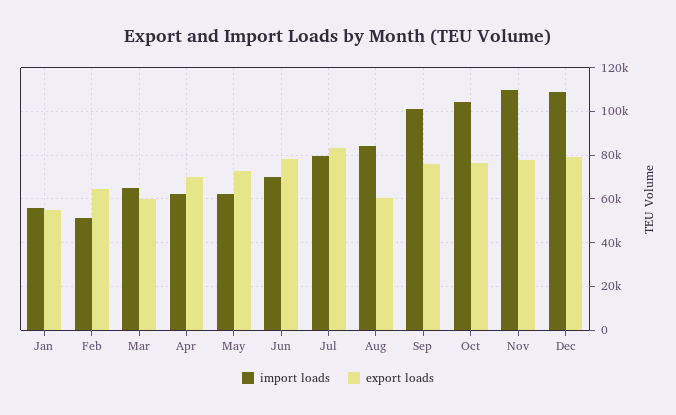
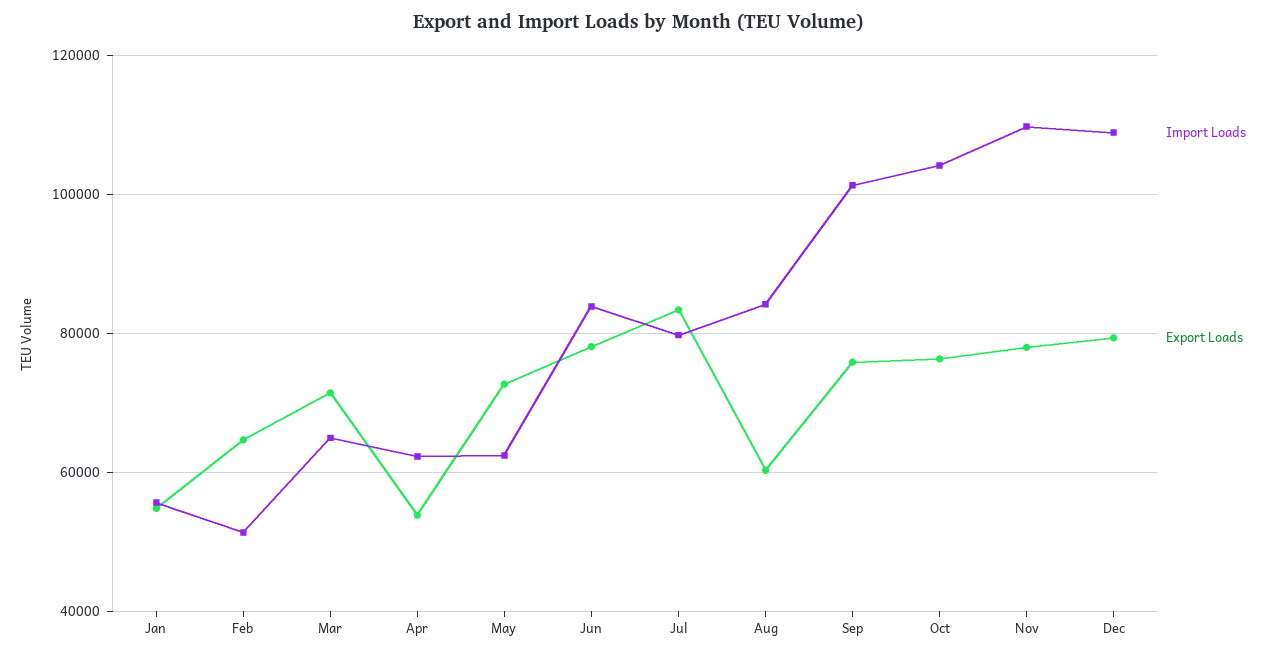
export loads, Mar: 60000 -> 72000
export loads, Apr: 70000 -> 54000
import loads, Jun: 70000 -> 84000

